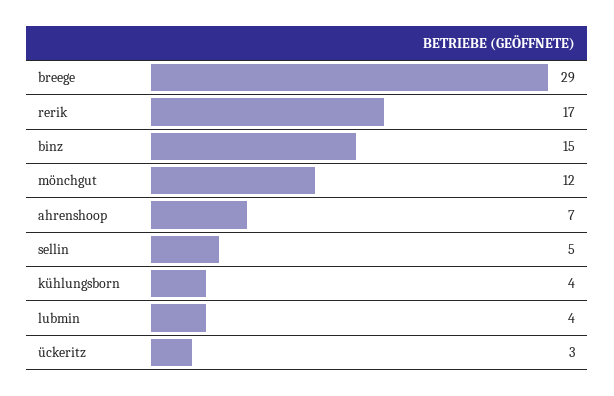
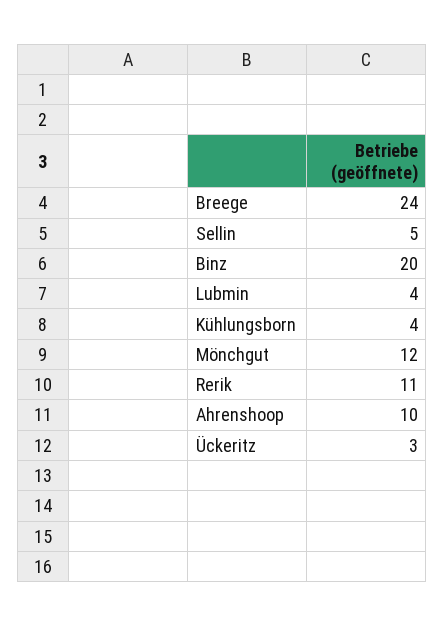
breege: 29 -> 24
rerik: 17 -> 11
binz: 15 -> 20
ahrenshoop: 7 -> 10

